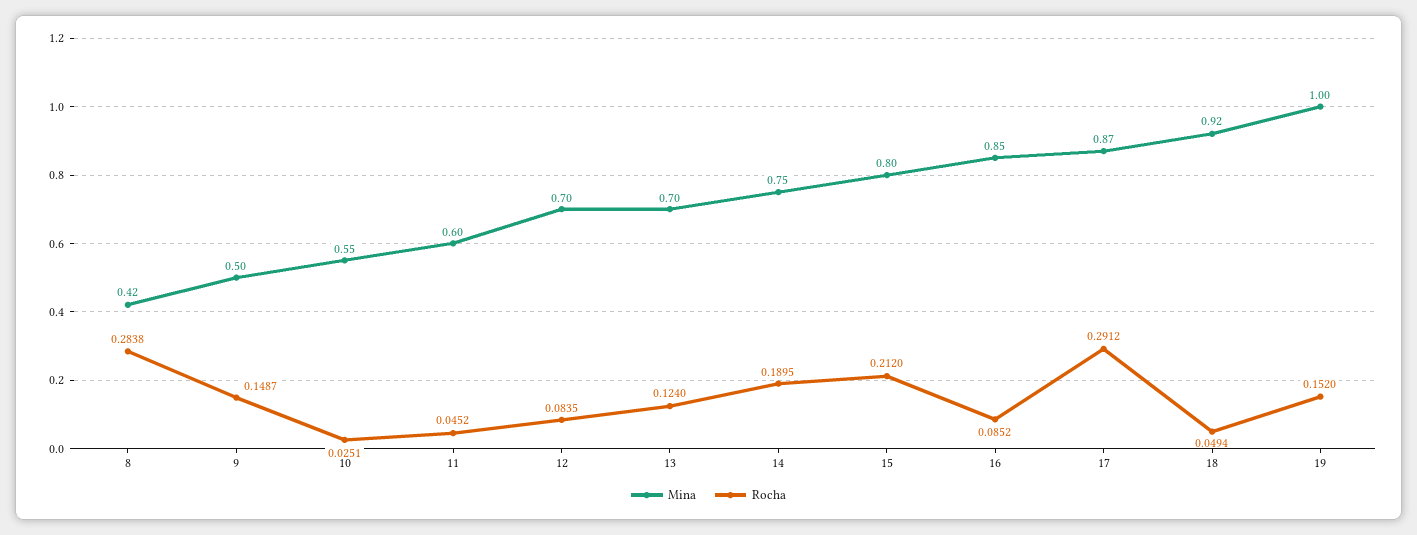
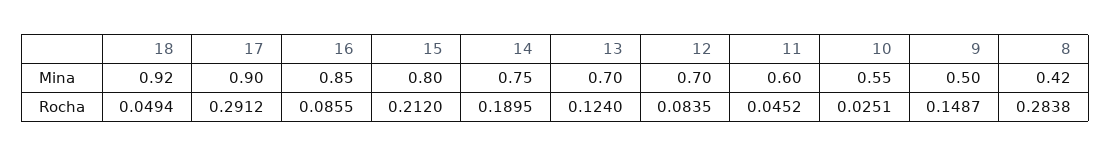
Rocha, 16: 0.0852 -> 0.0855
Mina, 17: 0.87 -> 0.9
Mina, 19: 1 -> none
Rocha, 19: 0.152 -> none

